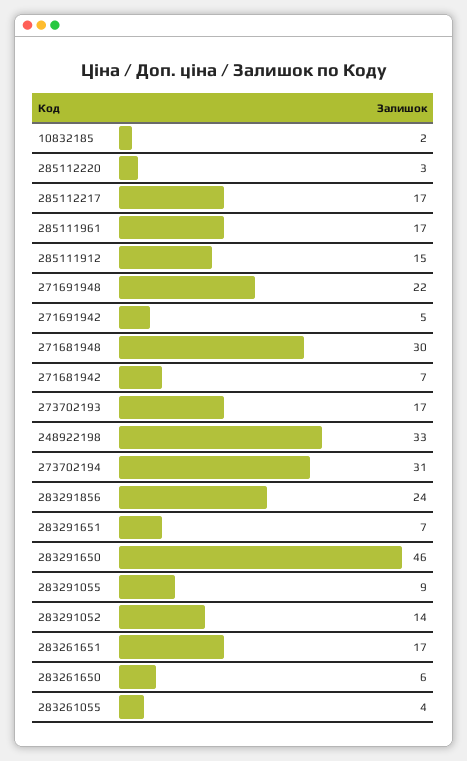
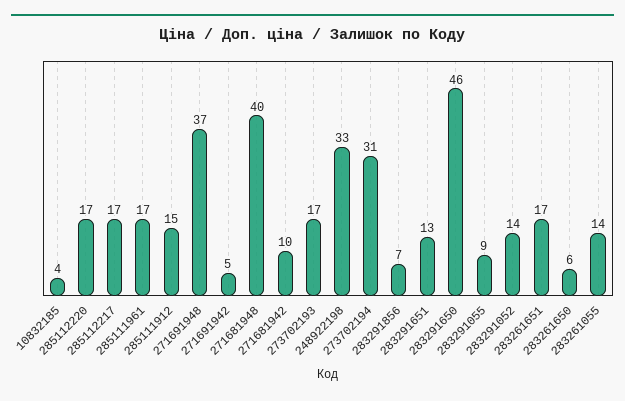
10832185: 2 -> 4
285112220: 3 -> 17
271691948: 22 -> 37
271681948: 30 -> 40
271681942: 7 -> 10
283291856: 24 -> 7
283291651: 7 -> 13
283261055: 4 -> 14

